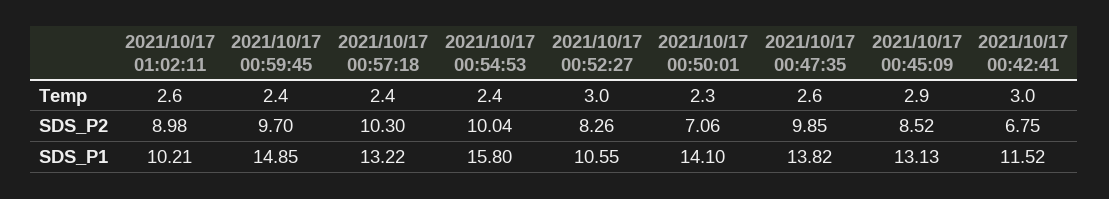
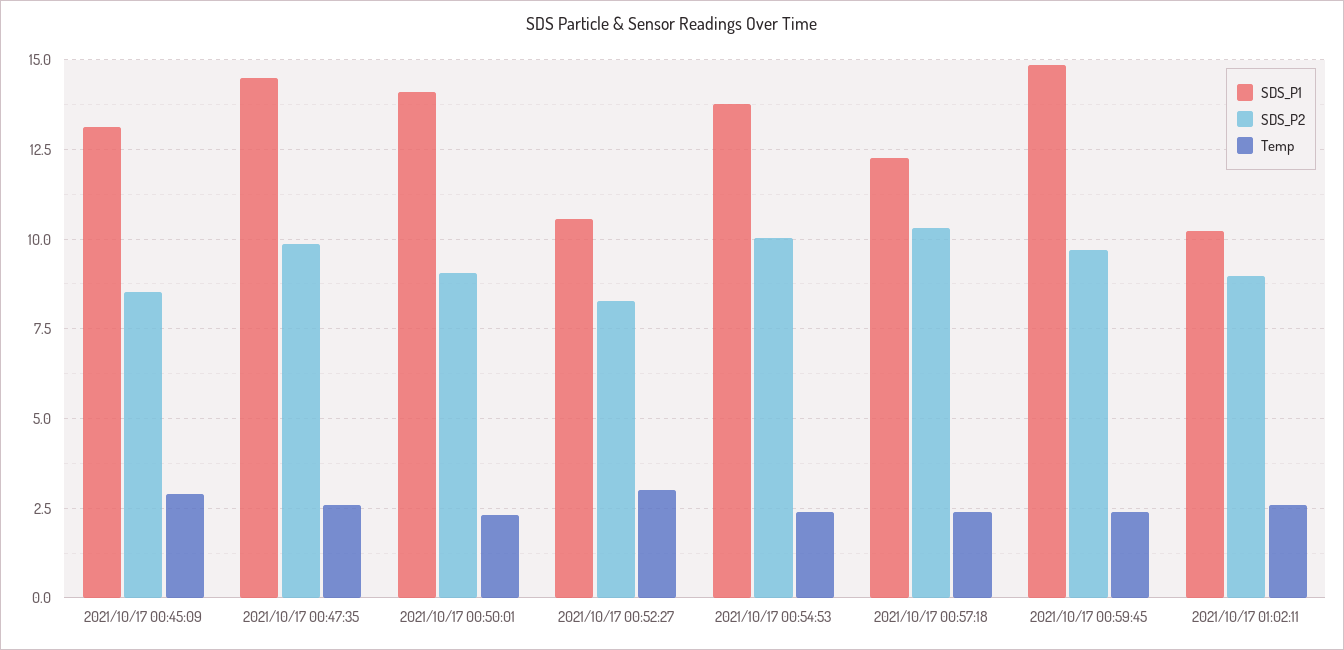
Temp, 2021/10/17 00:42:41: 3 -> none
SDS_P2, 2021/10/17 00:50:01: 7.06 -> 9
SDS_P2, 2021/10/17 00:42:41: 6.75 -> none
SDS_P1, 2021/10/17 00:57:18: 13.22 -> 12.25
SDS_P1, 2021/10/17 00:54:53: 15.8 -> 13.75
SDS_P1, 2021/10/17 00:47:35: 13.82 -> 14.5
SDS_P1, 2021/10/17 00:42:41: 11.52 -> none

